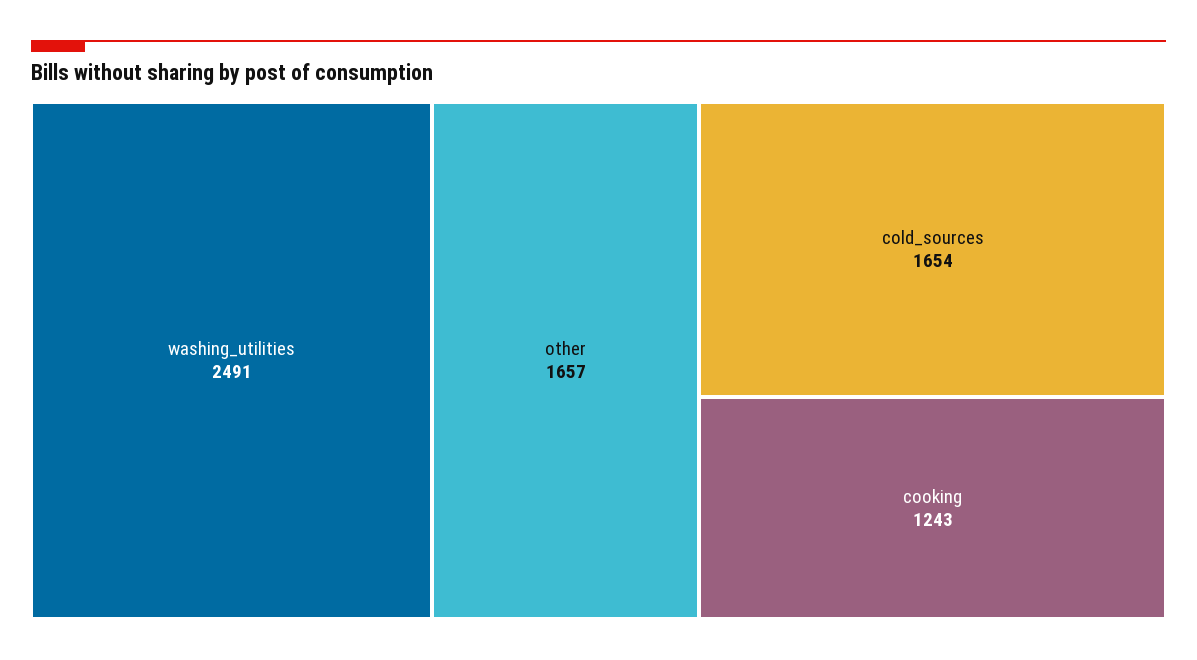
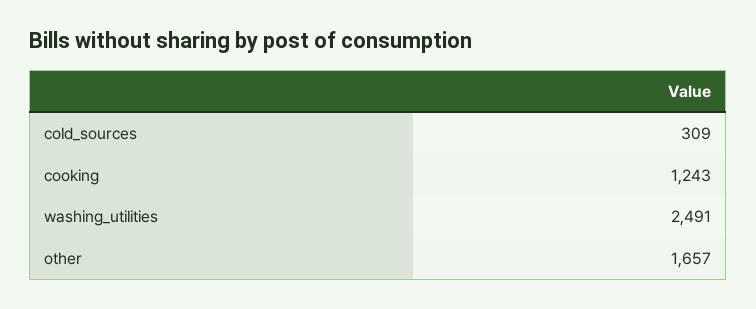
cold_sources: 1654 -> 309

